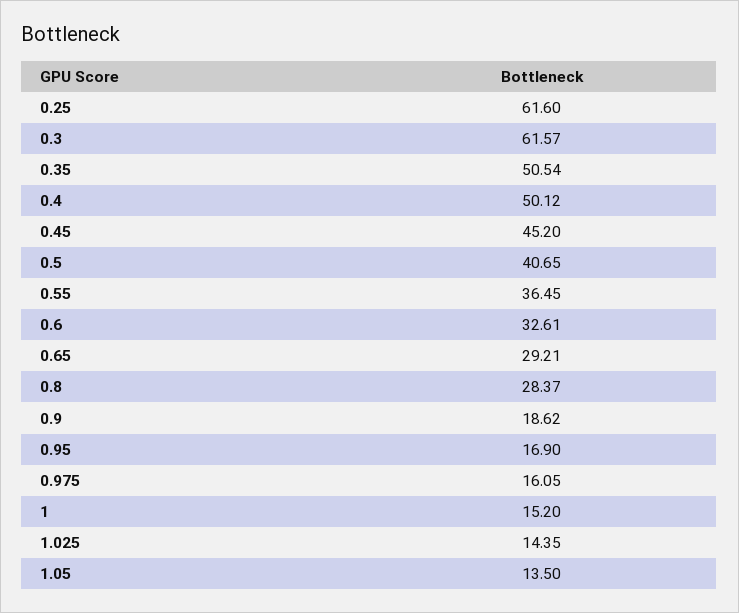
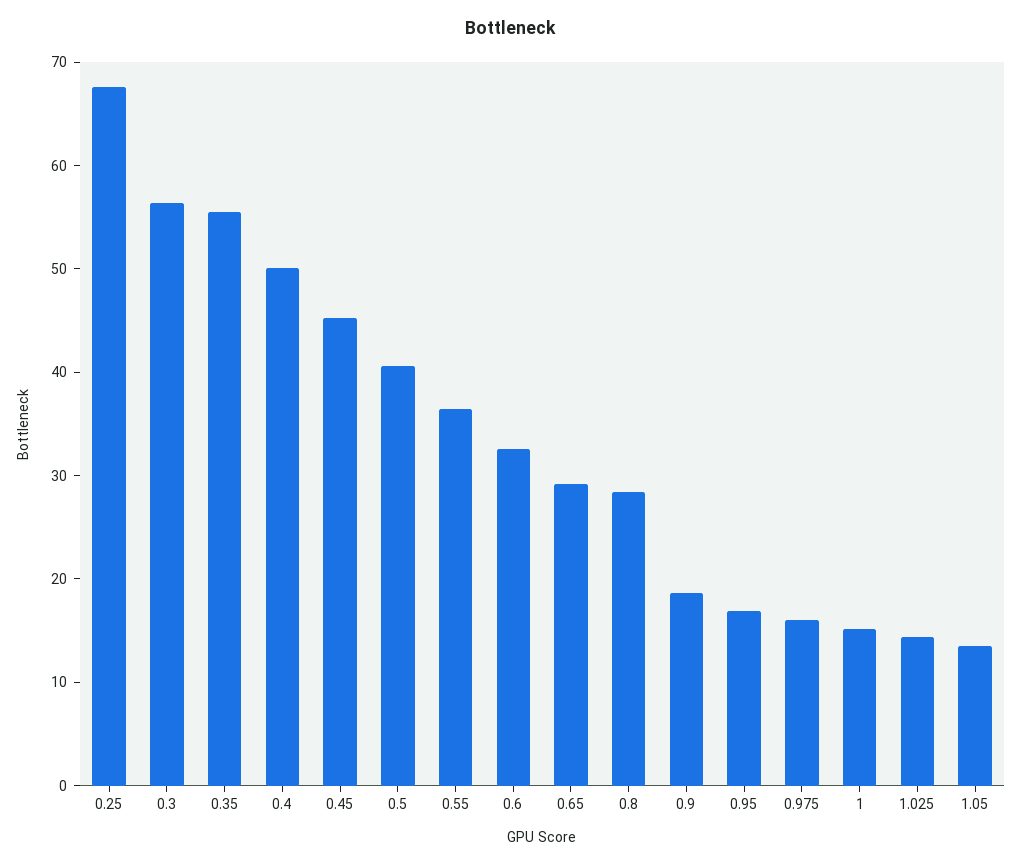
0.25: 61.6 -> 68
0.3: 61.57 -> 56
0.35: 50.54 -> 56

